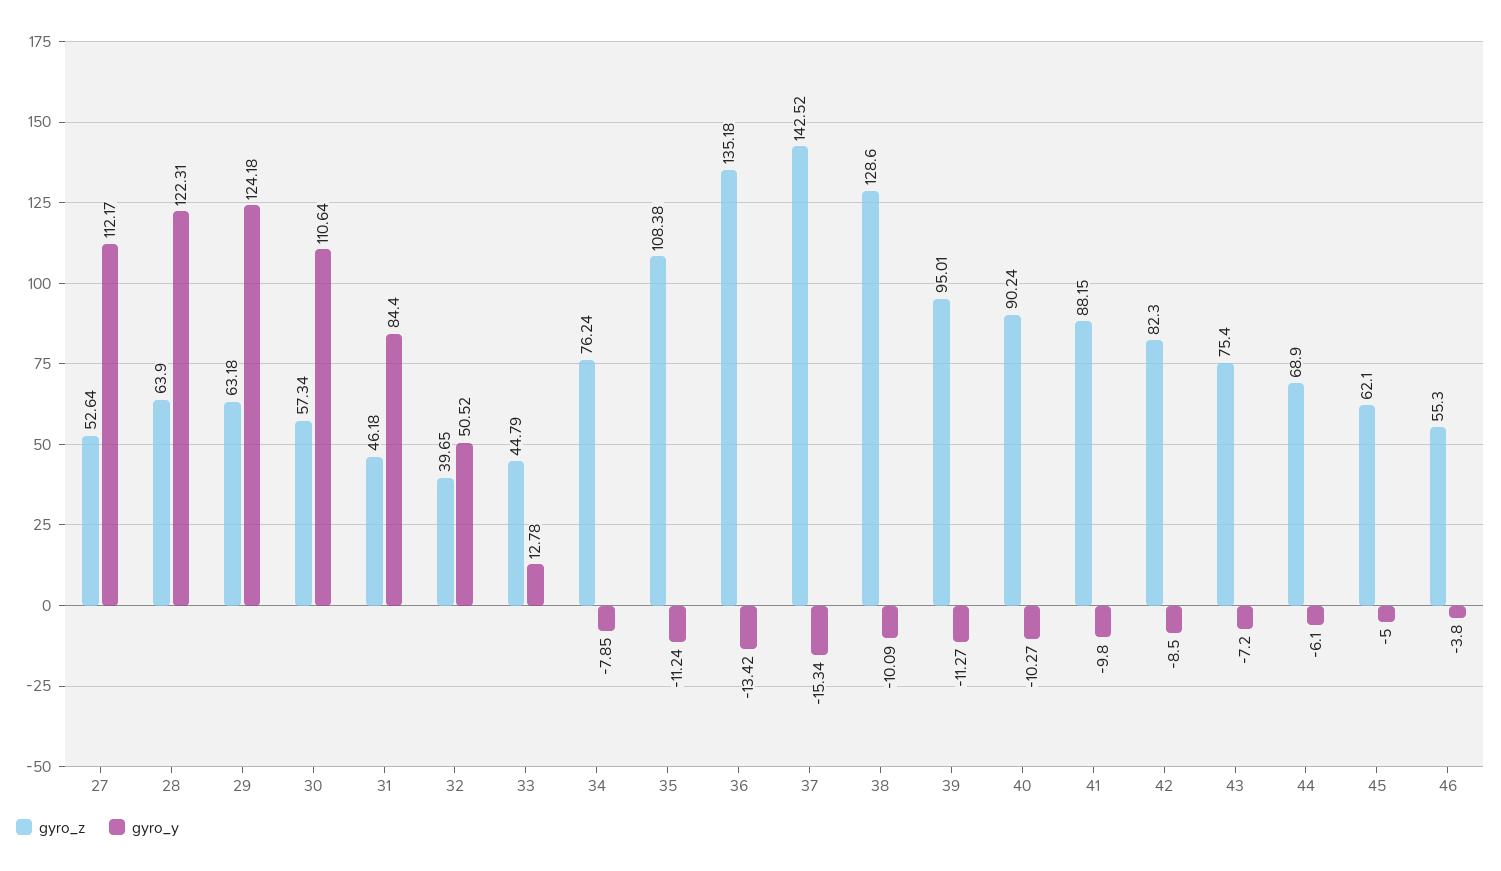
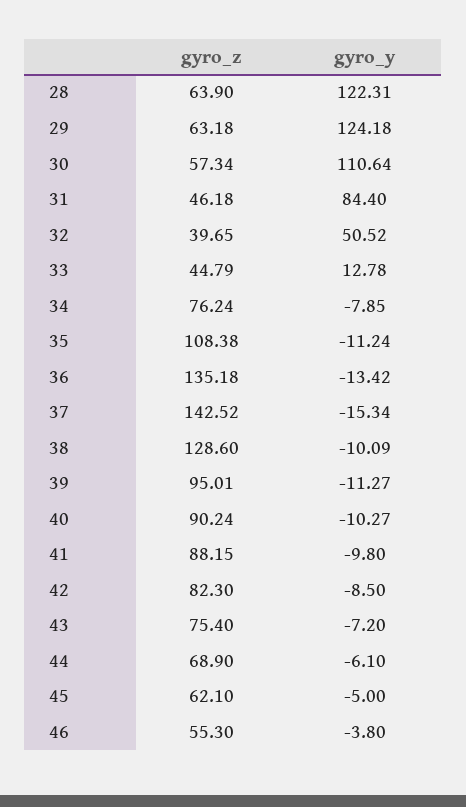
gyro_z, 27: 52.64 -> none
gyro_y, 27: 112.17 -> none

